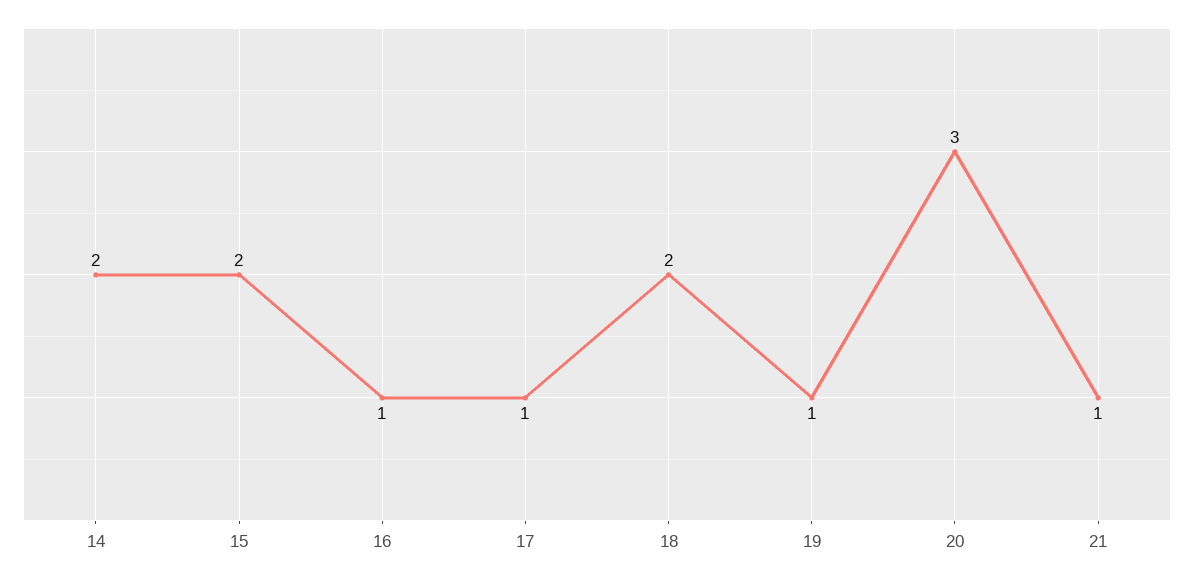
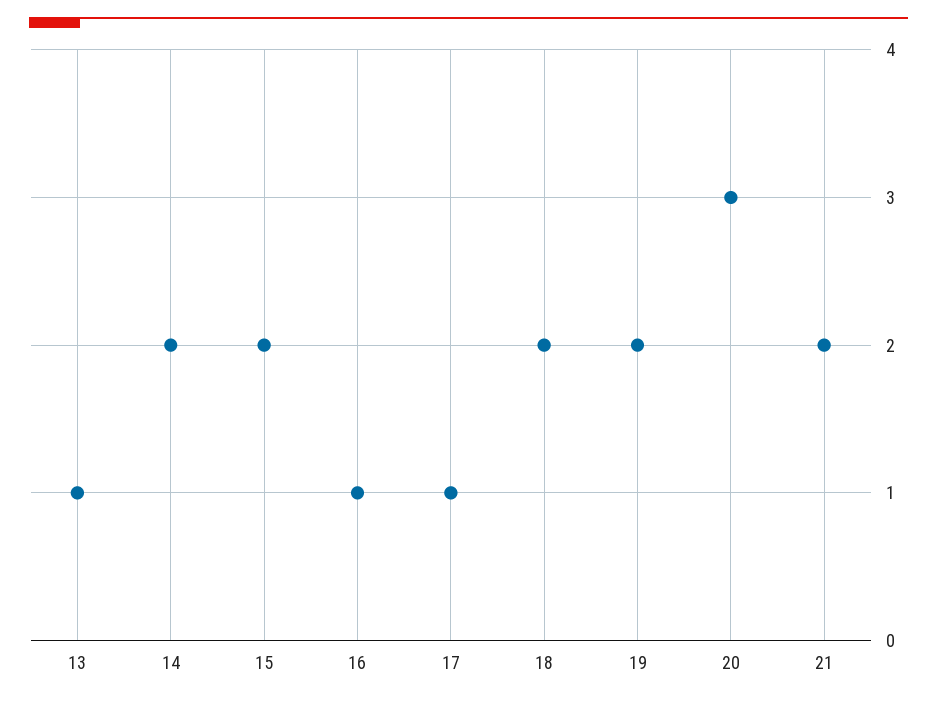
19: 1 -> 2
21: 1 -> 2
13: none -> 1

